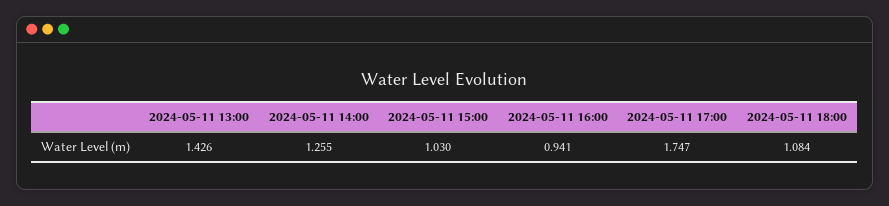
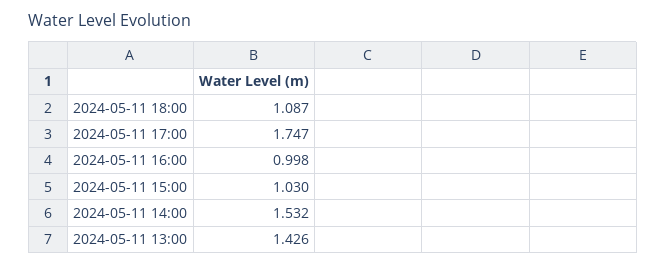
2024-05-11 14:00: 1.255 -> 1.532
2024-05-11 16:00: 0.941 -> 0.998
2024-05-11 18:00: 1.084 -> 1.087

